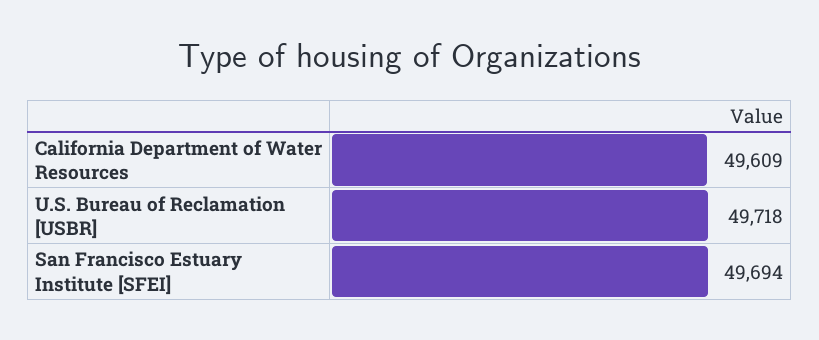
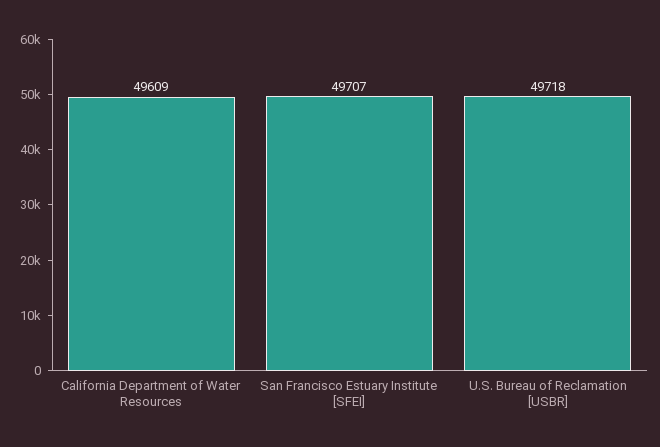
San Francisco Estuary Institute [SFEI]: 49694 -> 49707

